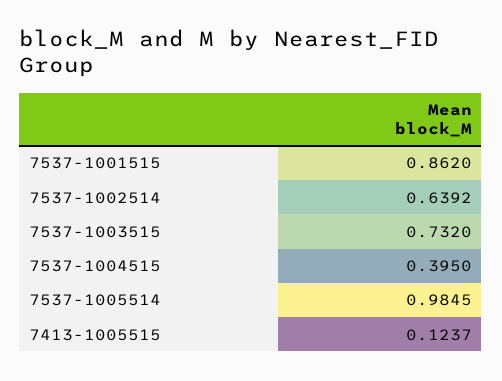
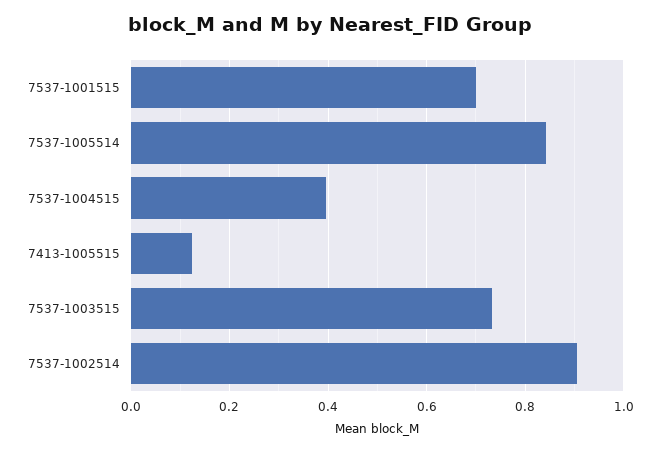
7537-1001515: 0.862 -> 0.7
7537-1002514: 0.6392 -> 0.9
7537-1005514: 0.9845 -> 0.84

